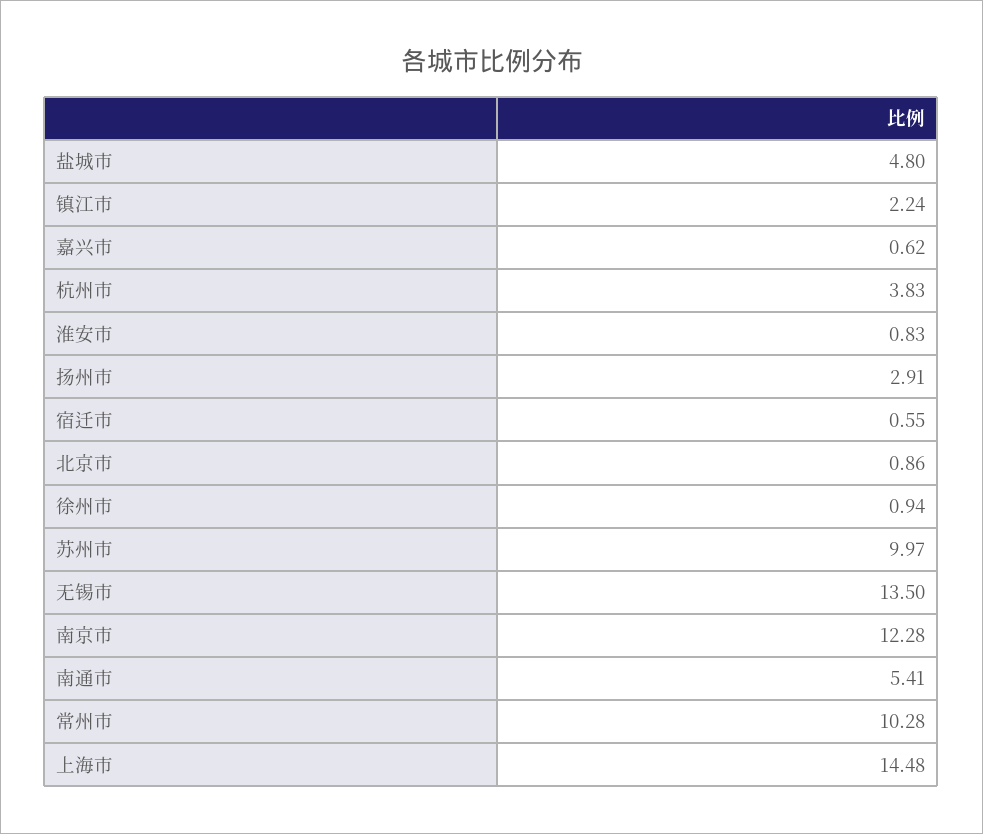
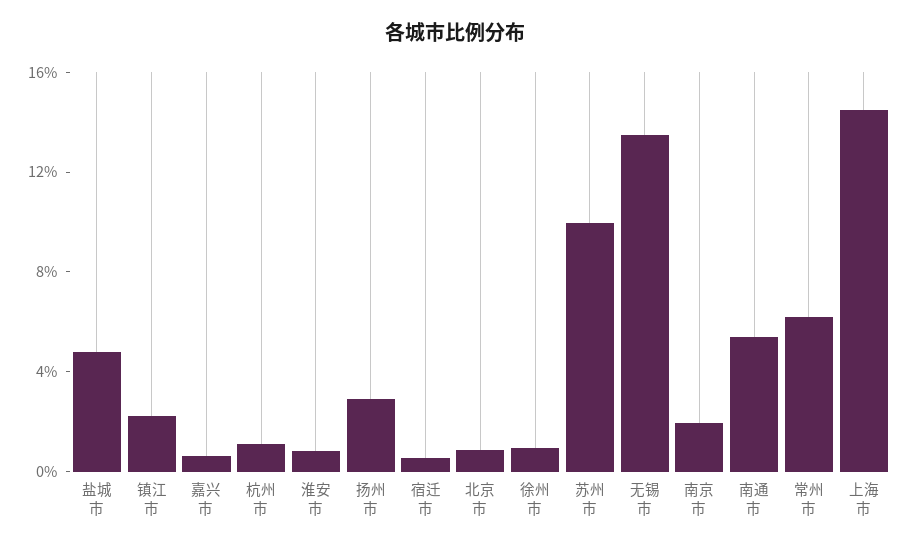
杭州市: 3.83 -> 1
南京市: 12.28 -> 2
常州市: 10.28 -> 6

